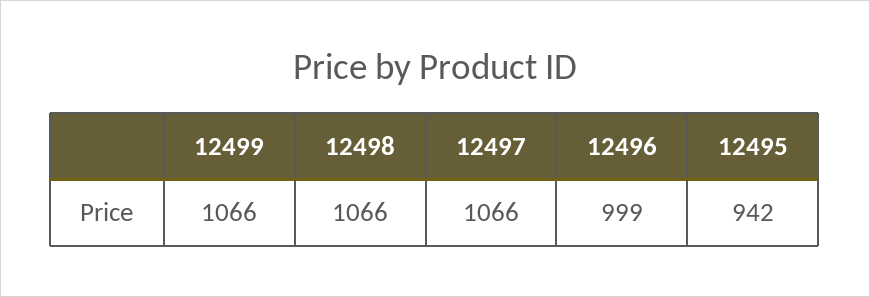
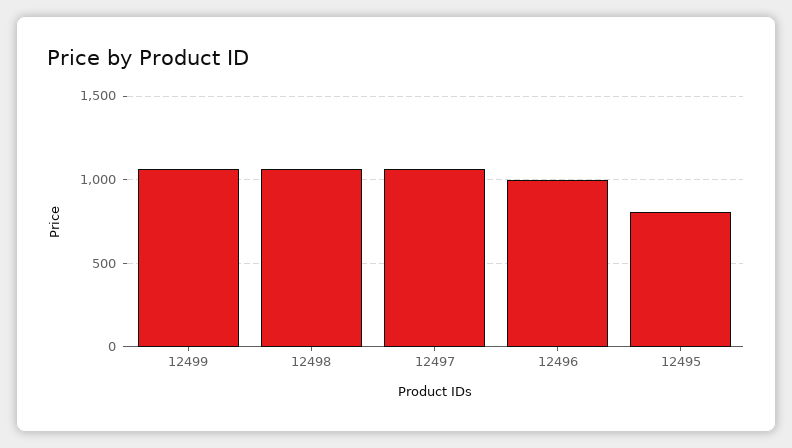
12495: 942 -> 800

